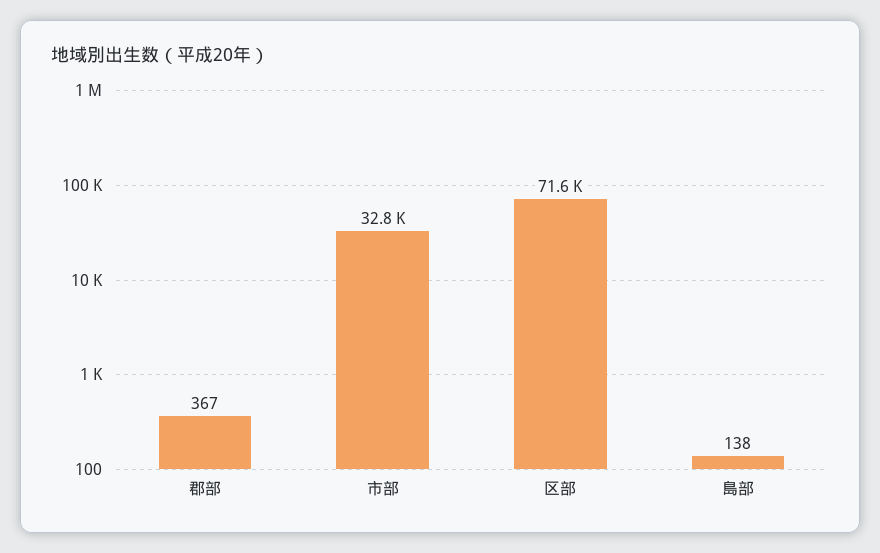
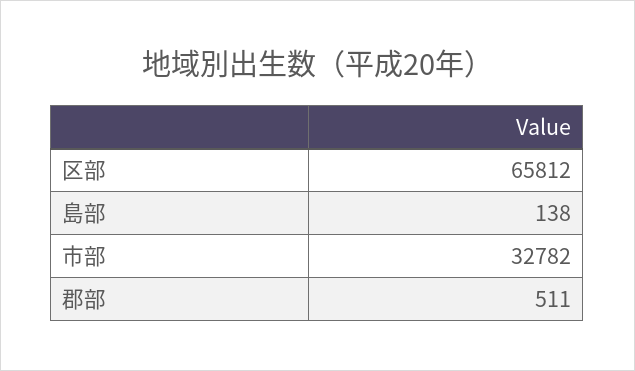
郡部: 367 -> 511
区部: 71600 -> 65812

